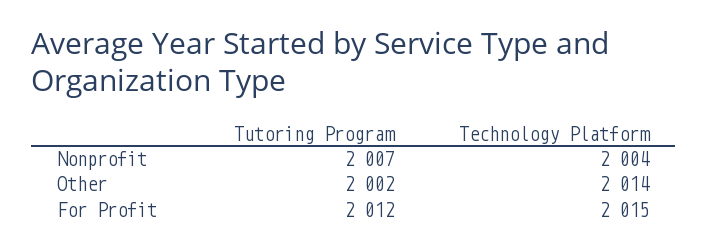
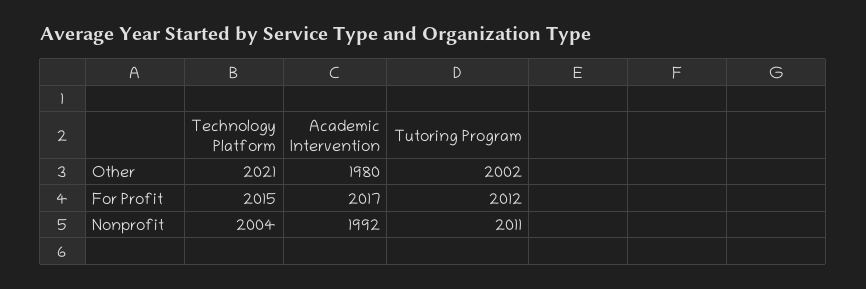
Tutoring Program, Nonprofit: 2007 -> 2011
Technology Platform, Other: 2014 -> 2021
Academic Intervention, Other: none -> 1980
Academic Intervention, For Profit: none -> 2017
Academic Intervention, Nonprofit: none -> 1992

